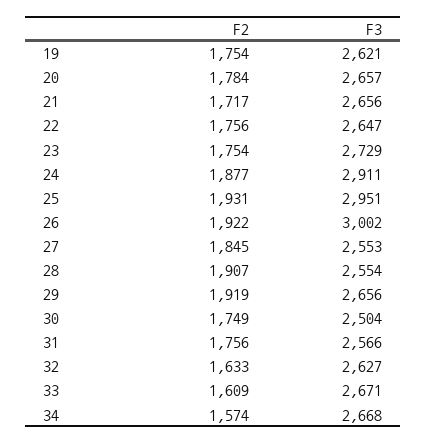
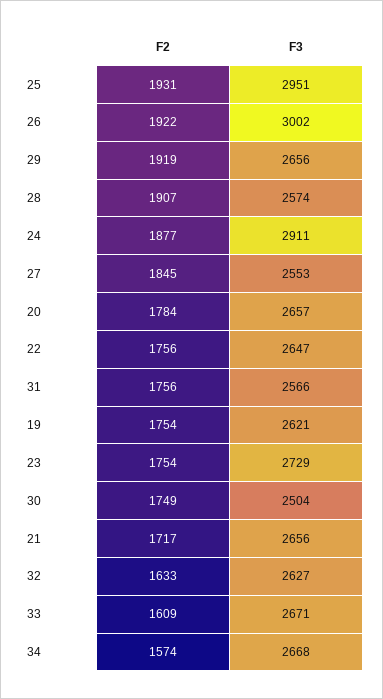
F3, 28: 2554 -> 2574

